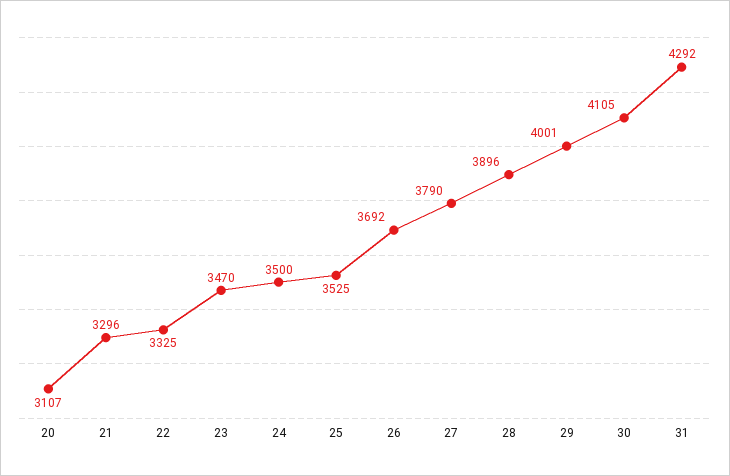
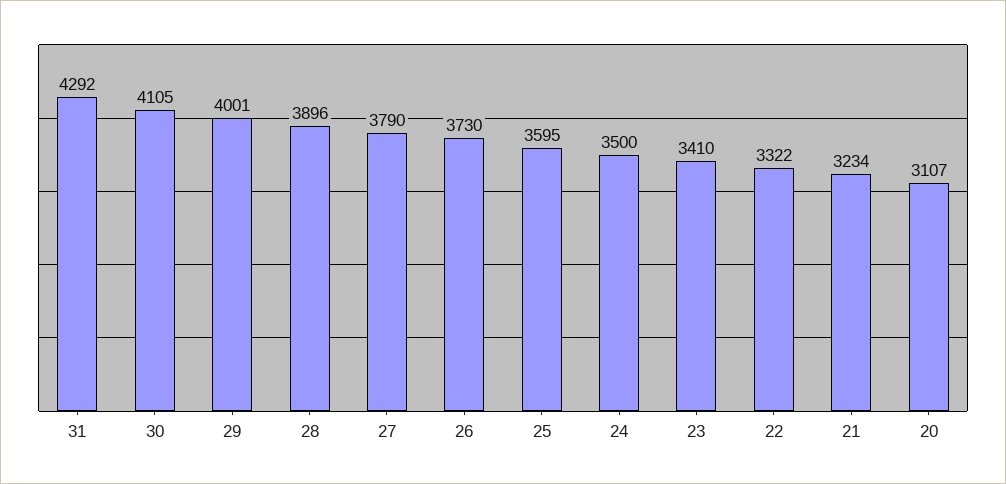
21: 3296 -> 3234
22: 3325 -> 3322
23: 3470 -> 3410
25: 3525 -> 3595
26: 3692 -> 3730

